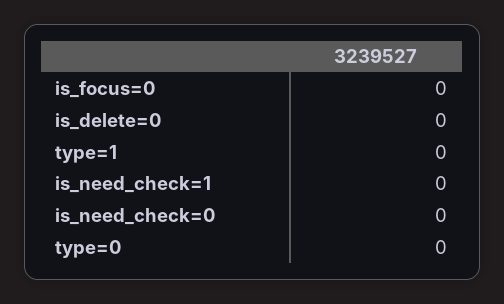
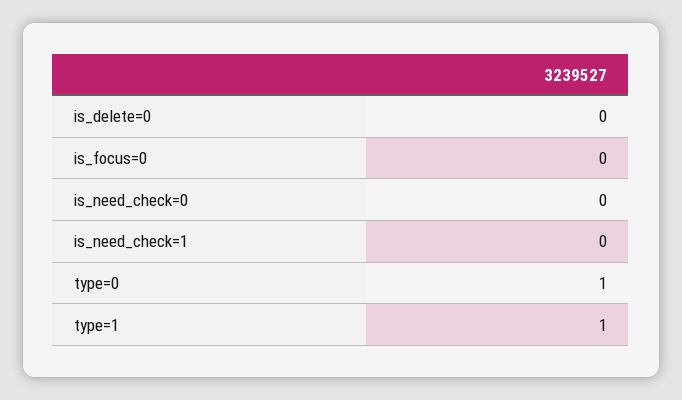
type=1: 0 -> 1
type=0: 0 -> 1

